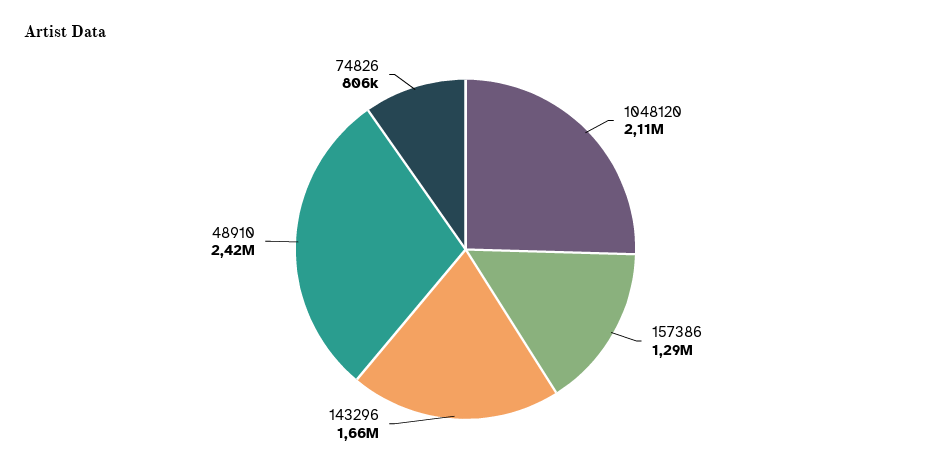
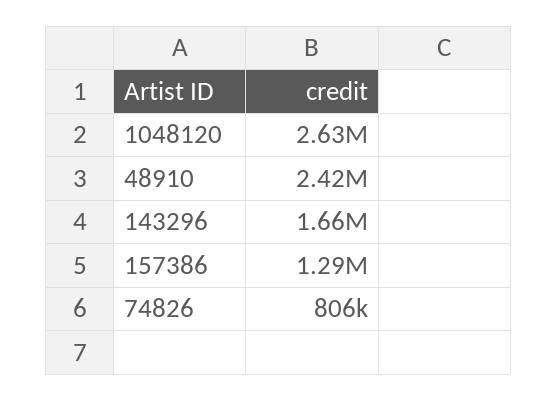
1048120: 2110000 -> 2630000

